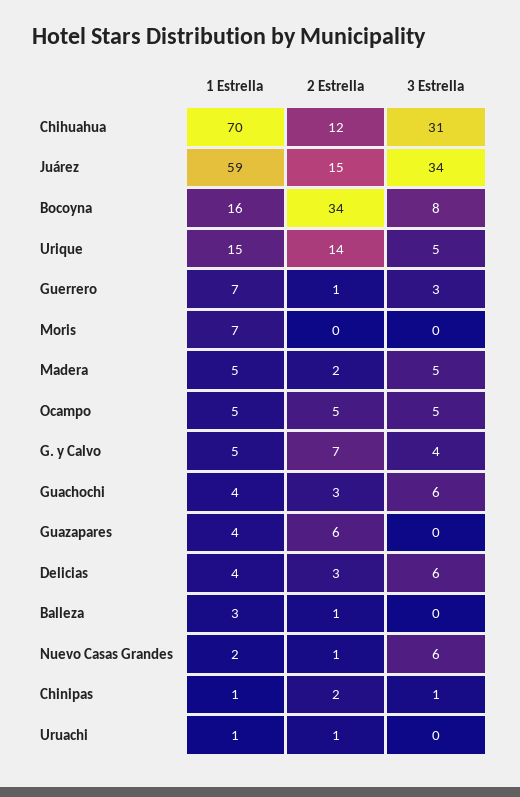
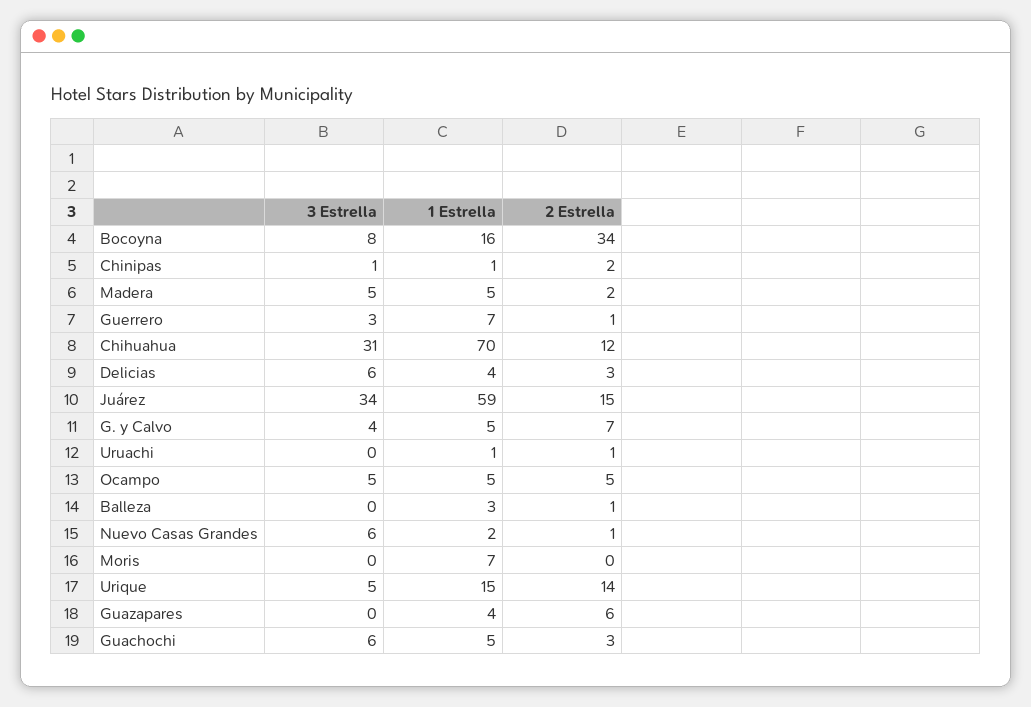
1 Estrella, Guachochi: 4 -> 5

